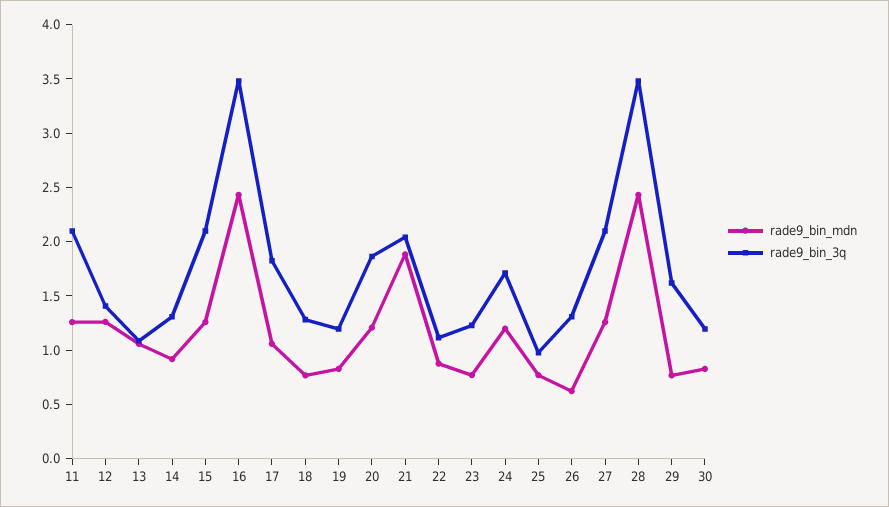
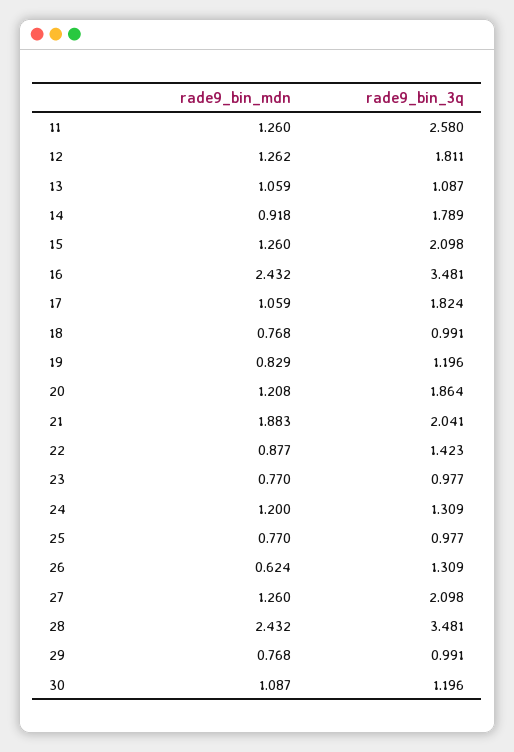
rade9_bin_3q, 11: 2.1 -> 2.58
rade9_bin_3q, 12: 1.4 -> 1.811
rade9_bin_3q, 14: 1.3 -> 1.789
rade9_bin_3q, 18: 1.3 -> 0.991
rade9_bin_3q, 22: 1.1 -> 1.423
rade9_bin_3q, 23: 1.2 -> 0.977
rade9_bin_3q, 24: 1.7 -> 1.309
rade9_bin_3q, 29: 1.6 -> 0.991
rade9_bin_mdn, 30: 0.8 -> 1.087

